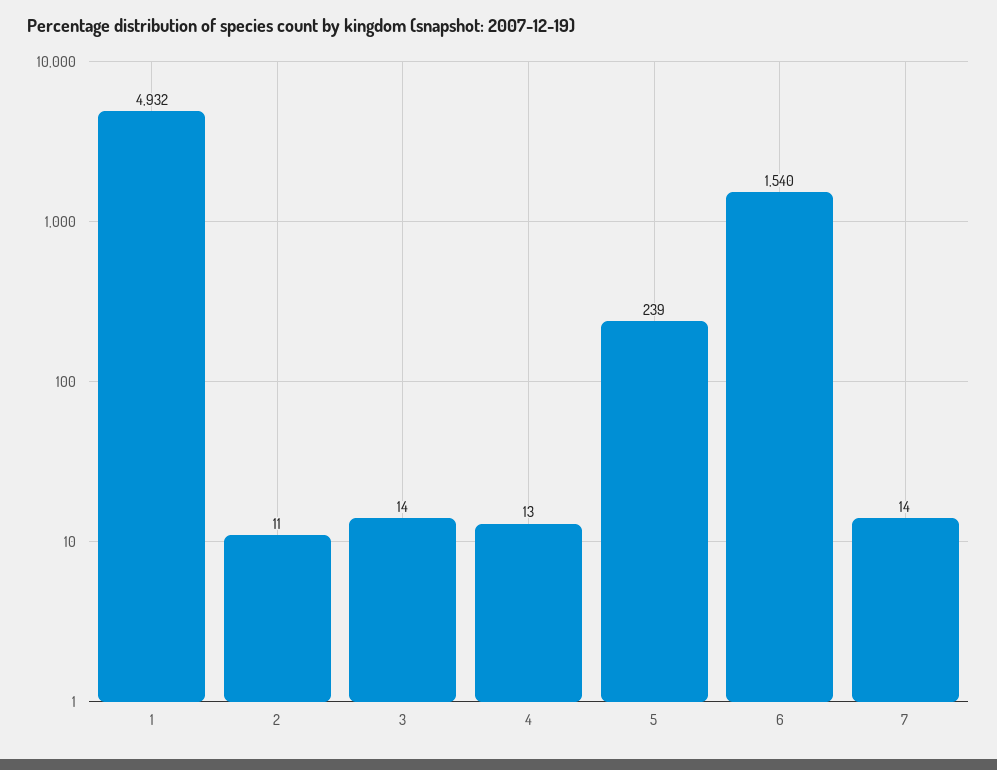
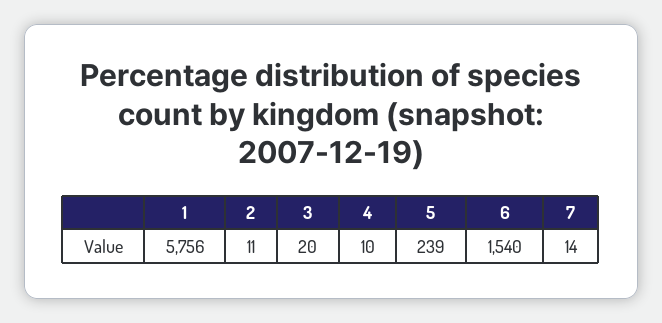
1: 4932 -> 5756
3: 14 -> 20
4: 13 -> 10

